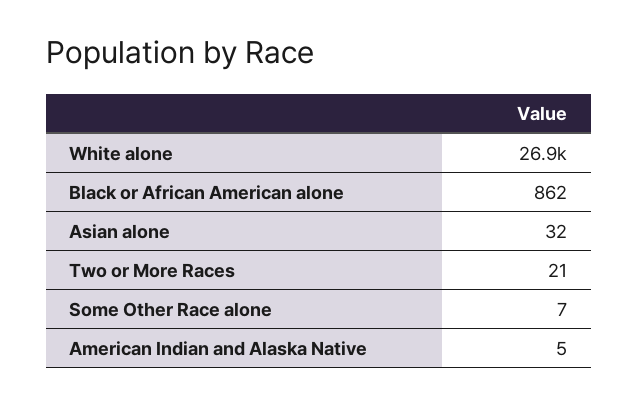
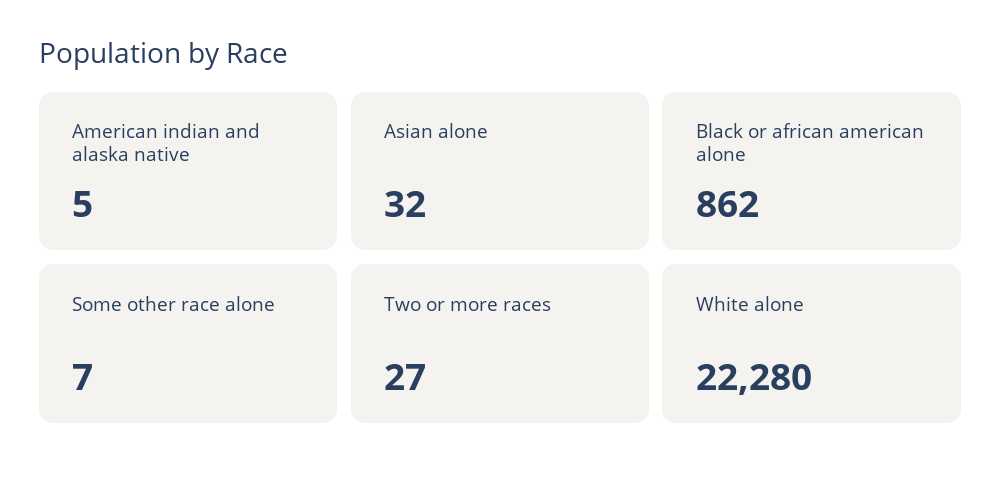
White alone: 26900 -> 22280
Two or More Races: 21 -> 27

